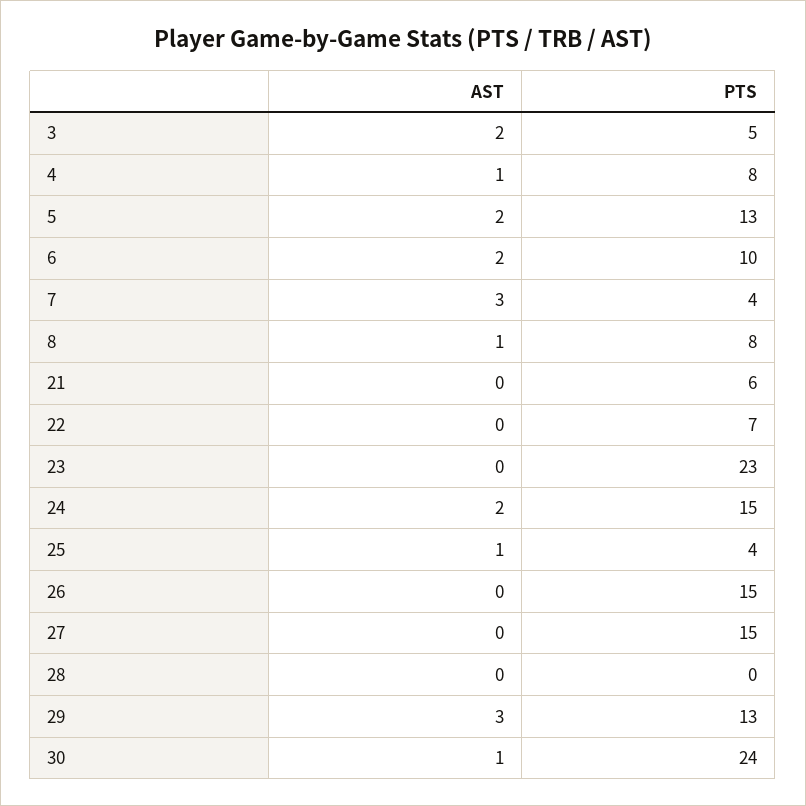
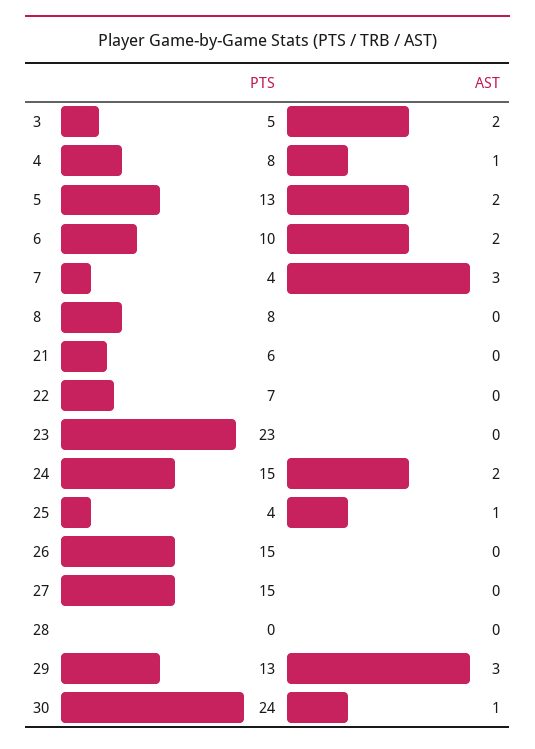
AST, 8: 1 -> 0

